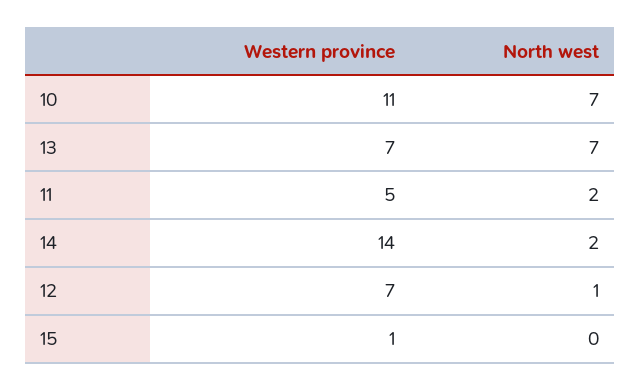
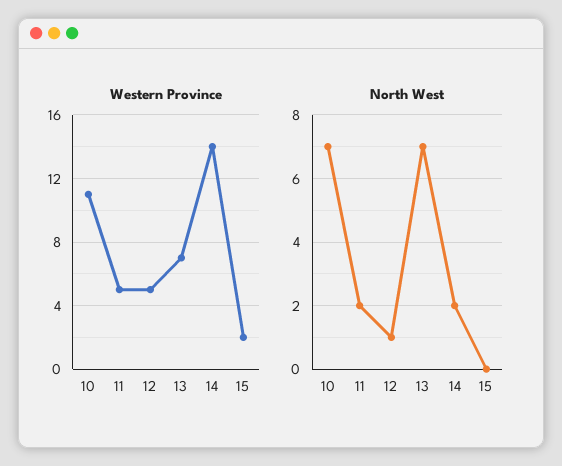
Western province, 12: 7 -> 5
Western province, 15: 1 -> 2

